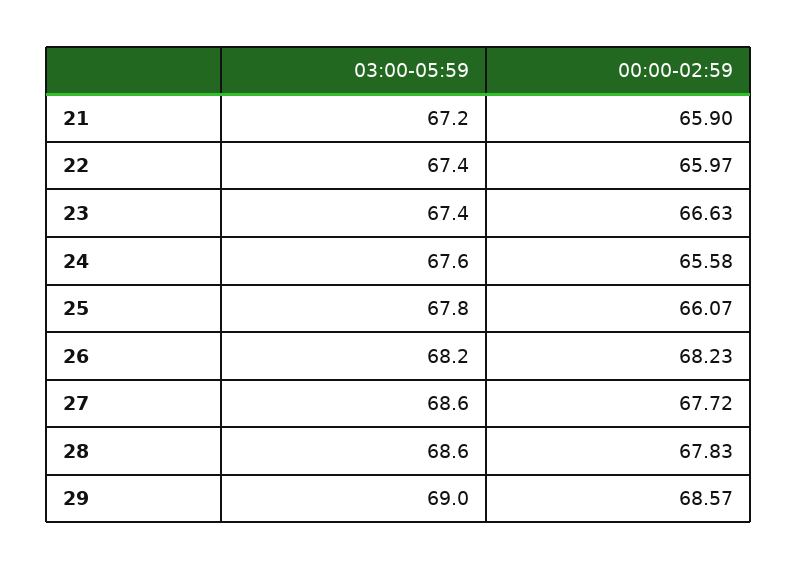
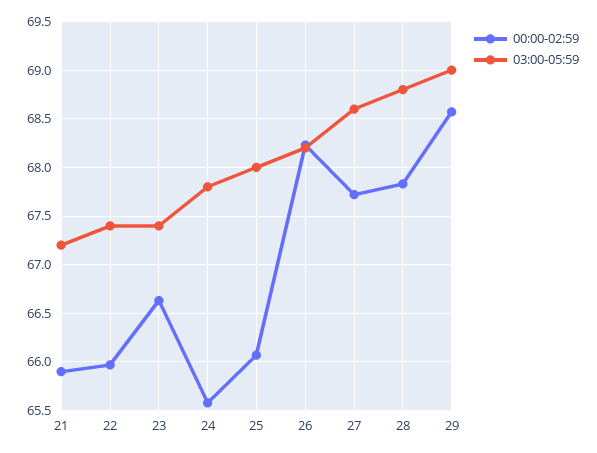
03:00-05:59, 24: 67.6 -> 67.8
03:00-05:59, 25: 67.8 -> 68
03:00-05:59, 28: 68.6 -> 68.8

